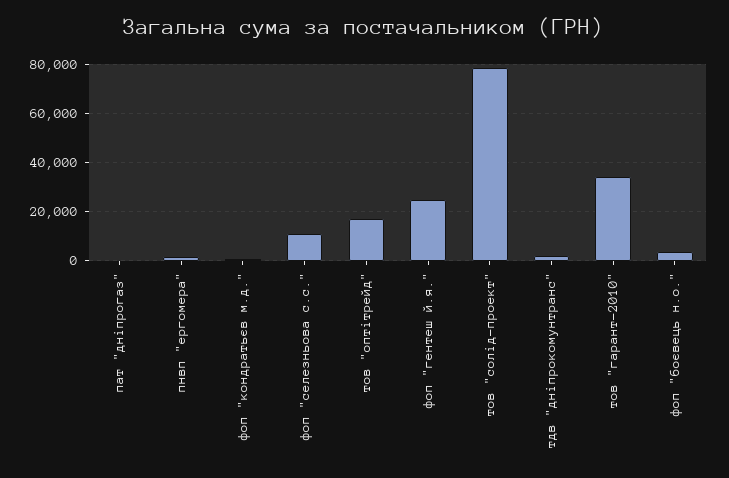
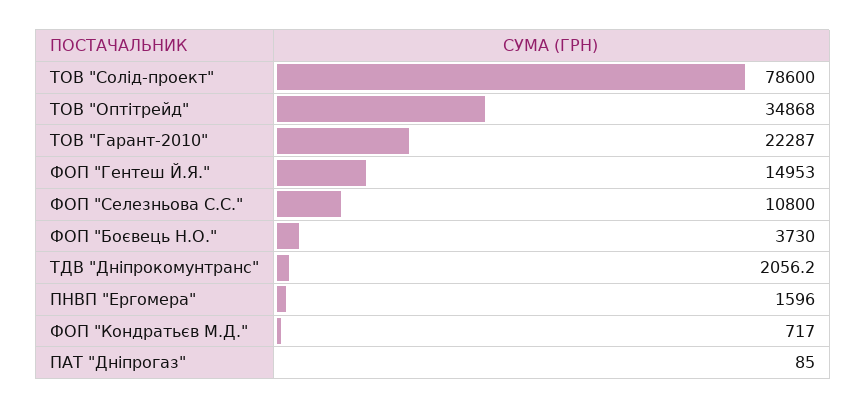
тов "оптітрейд": 17500 -> 34868
фоп "гентеш й.я.": 25000 -> 14953
тов "гарант-2010": 35000 -> 22287

